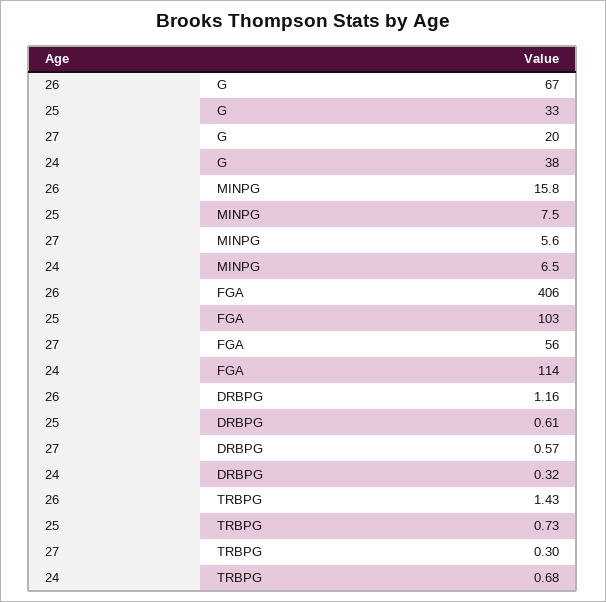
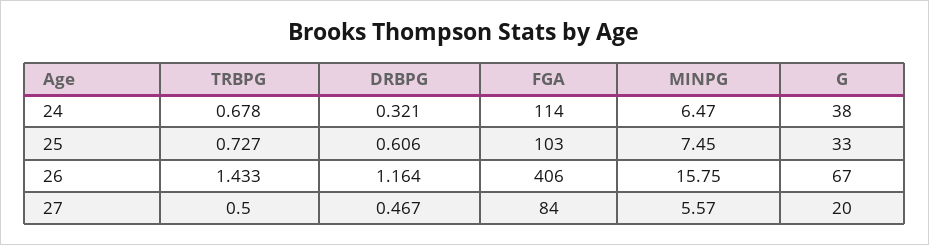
27, FGA: 56 -> 84
27, DRBPG: 0.57 -> 0.467
27, TRBPG: 0.3 -> 0.5

